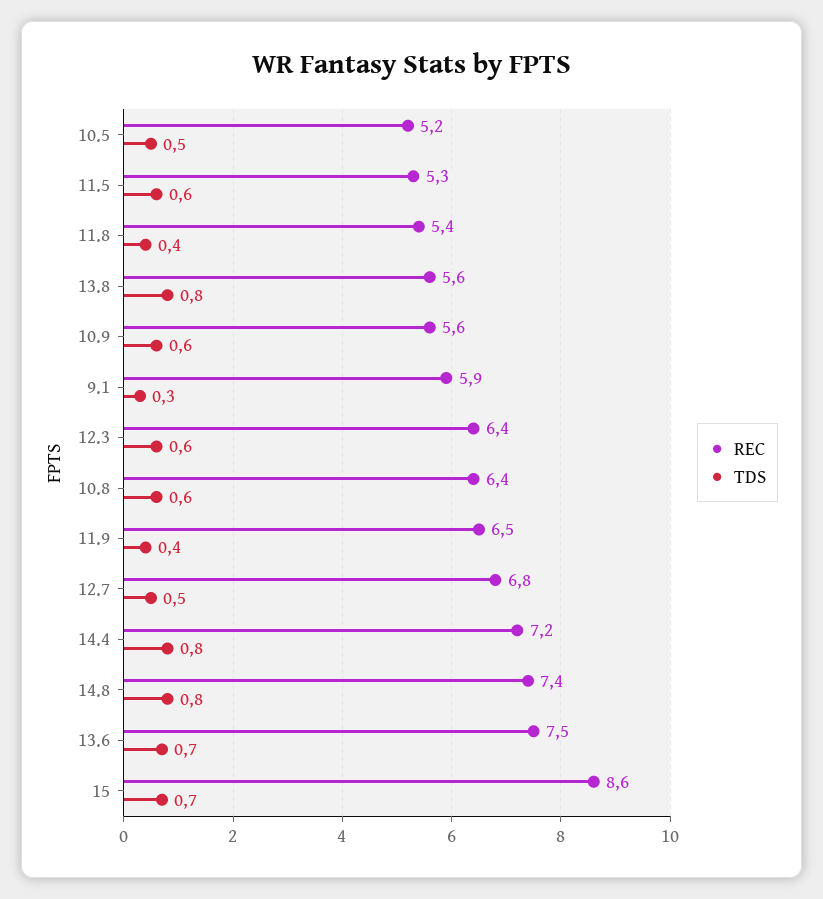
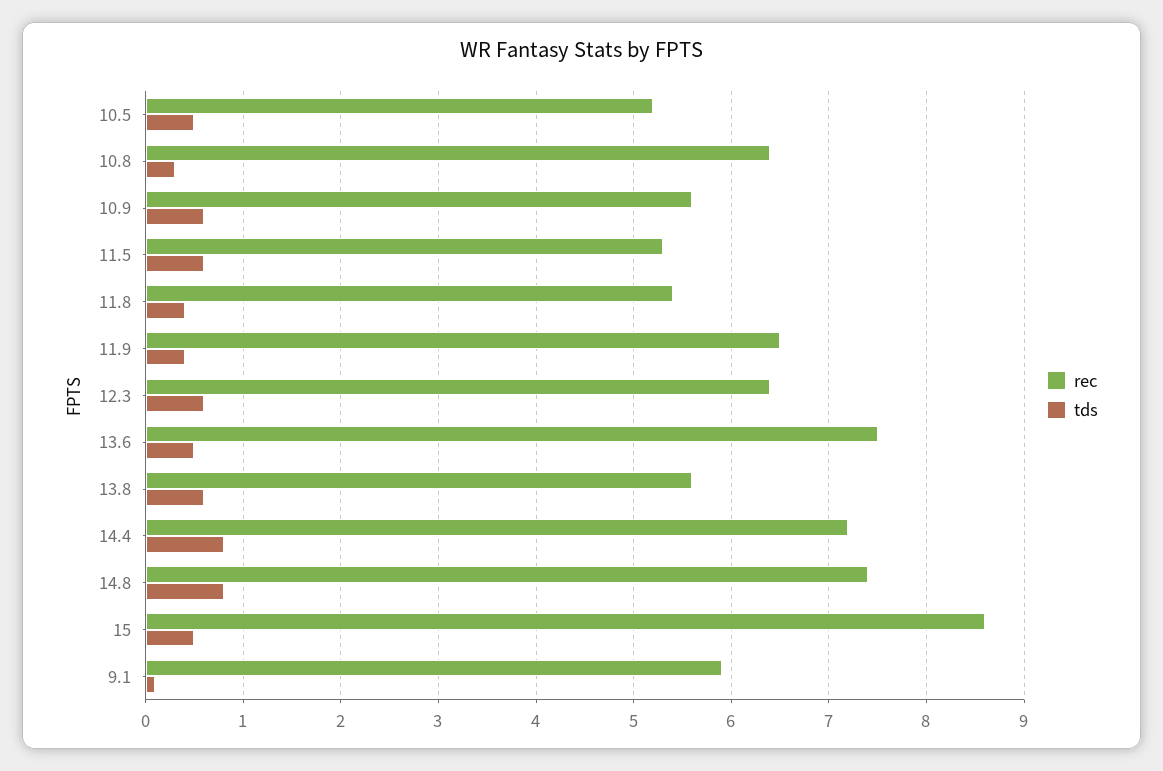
TDS, 13.8: 0.8 -> 0.6
TDS, 9.1: 0.3 -> 0.1
TDS, 10.8: 0.6 -> 0.3
REC, 12.7: 6.8 -> none
TDS, 12.7: 0.5 -> none
TDS, 13.6: 0.7 -> 0.5
TDS, 15: 0.7 -> 0.5

